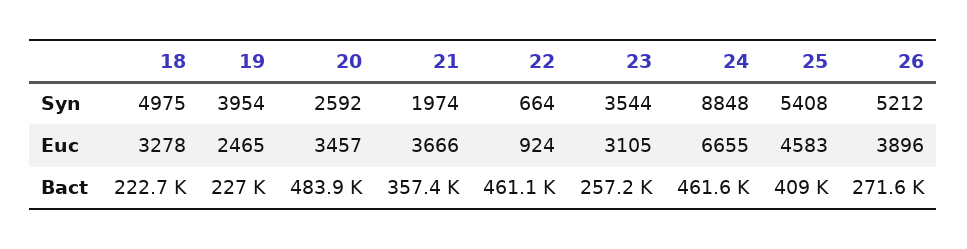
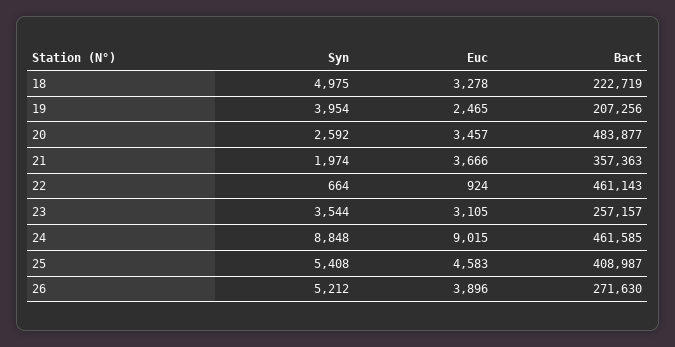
24, Euc: 6655 -> 9015
19, Bact: 227000 -> 207256

